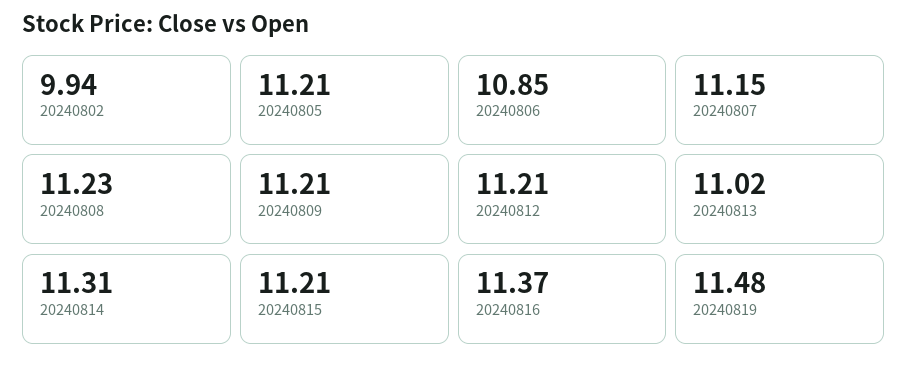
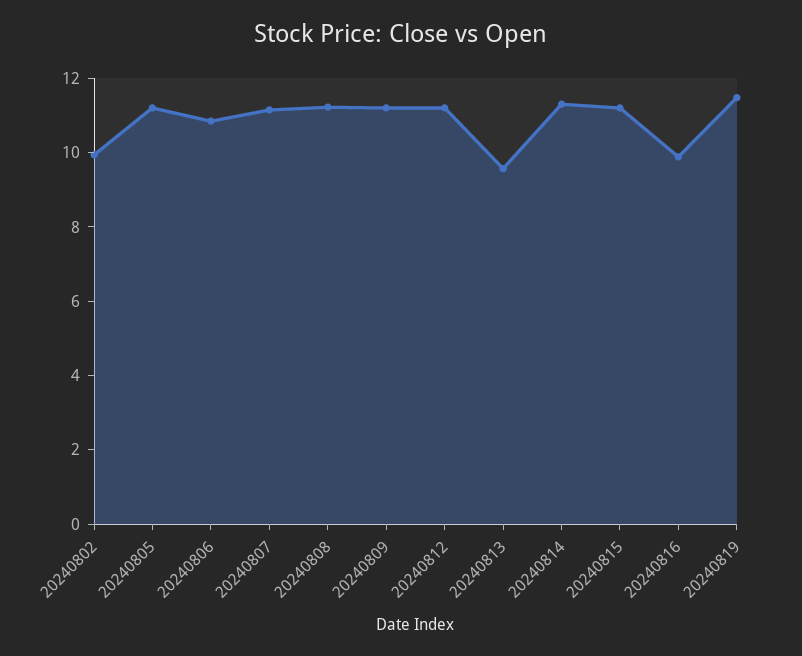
20240813: 11.02 -> 9.5
20240816: 11.37 -> 10

